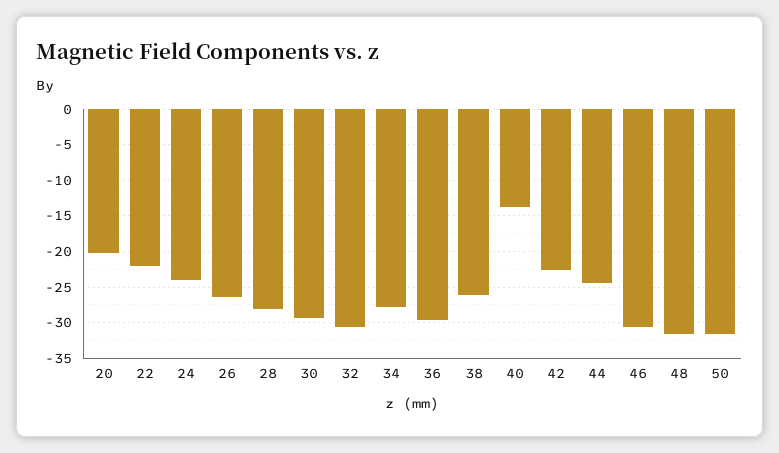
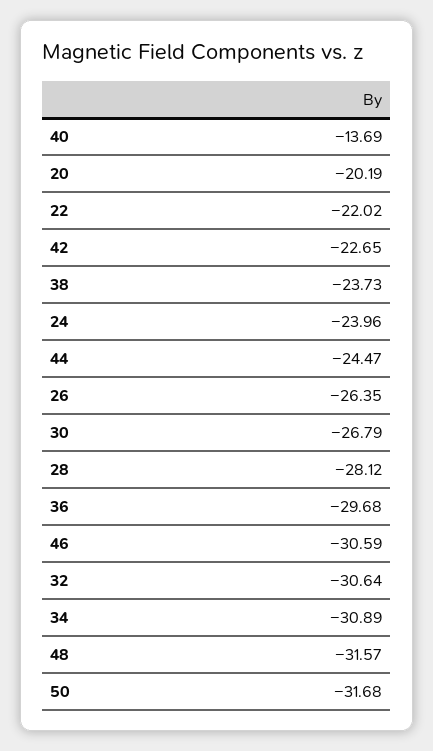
30: -29 -> -26.79
34: -28 -> -30.89
38: -26 -> -23.73

